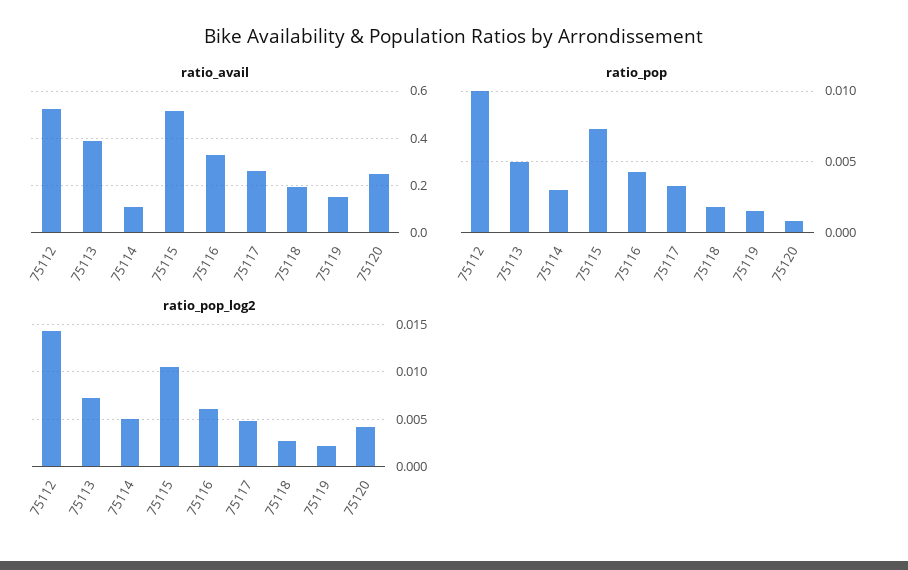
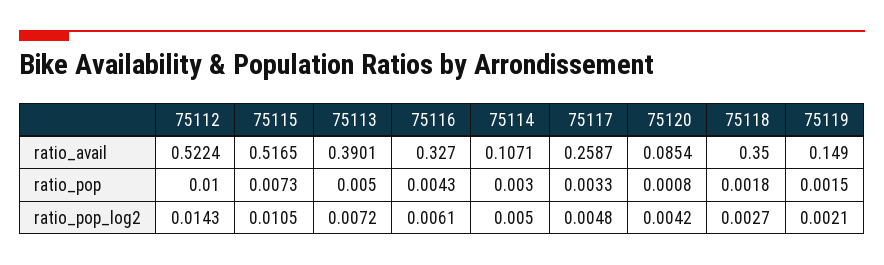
ratio_avail, 75118: 0.2 -> 0.35
ratio_avail, 75120: 0.25 -> 0.0854

